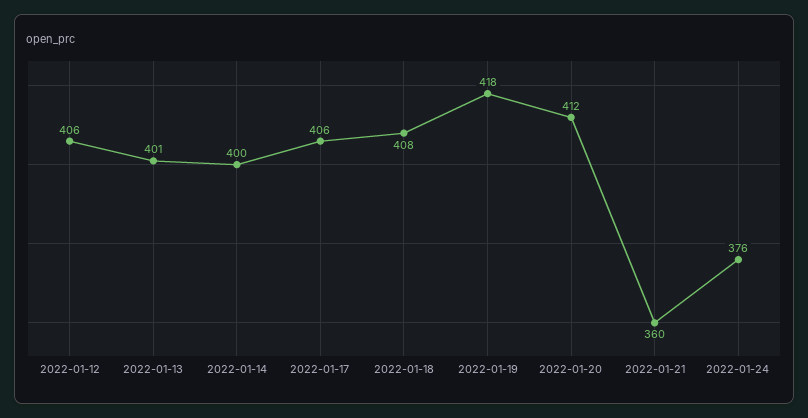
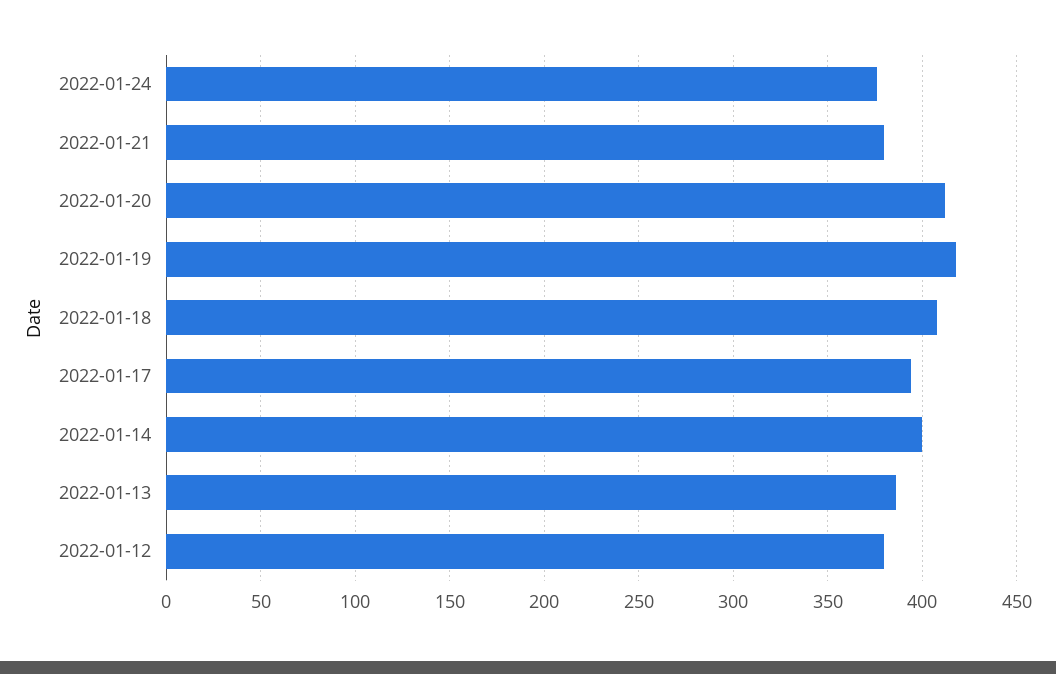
2022-01-12: 406 -> 380
2022-01-13: 401 -> 385
2022-01-17: 406 -> 395
2022-01-21: 360 -> 380

